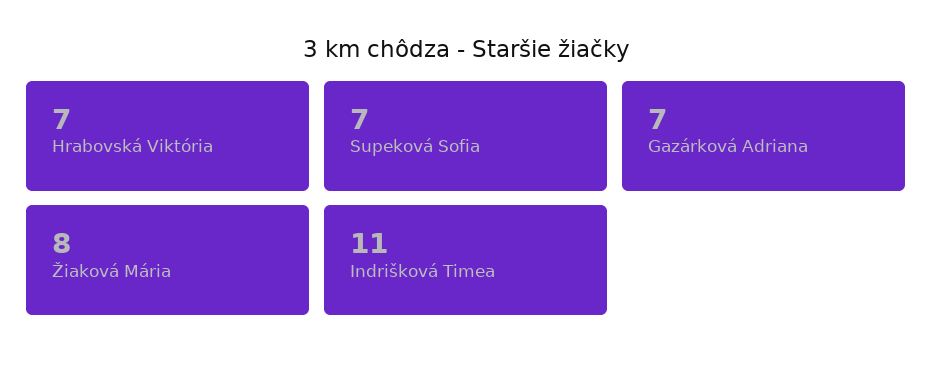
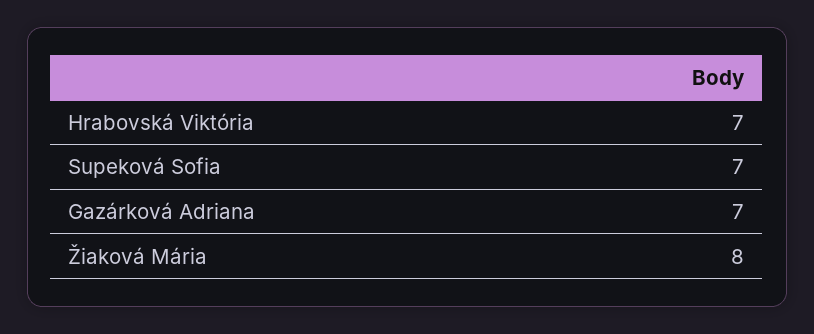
Indrišková Timea: 11 -> none

